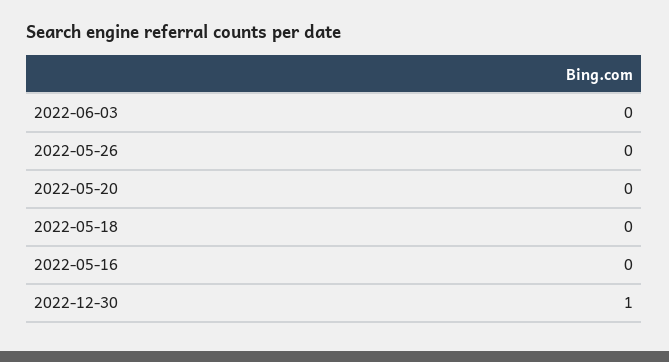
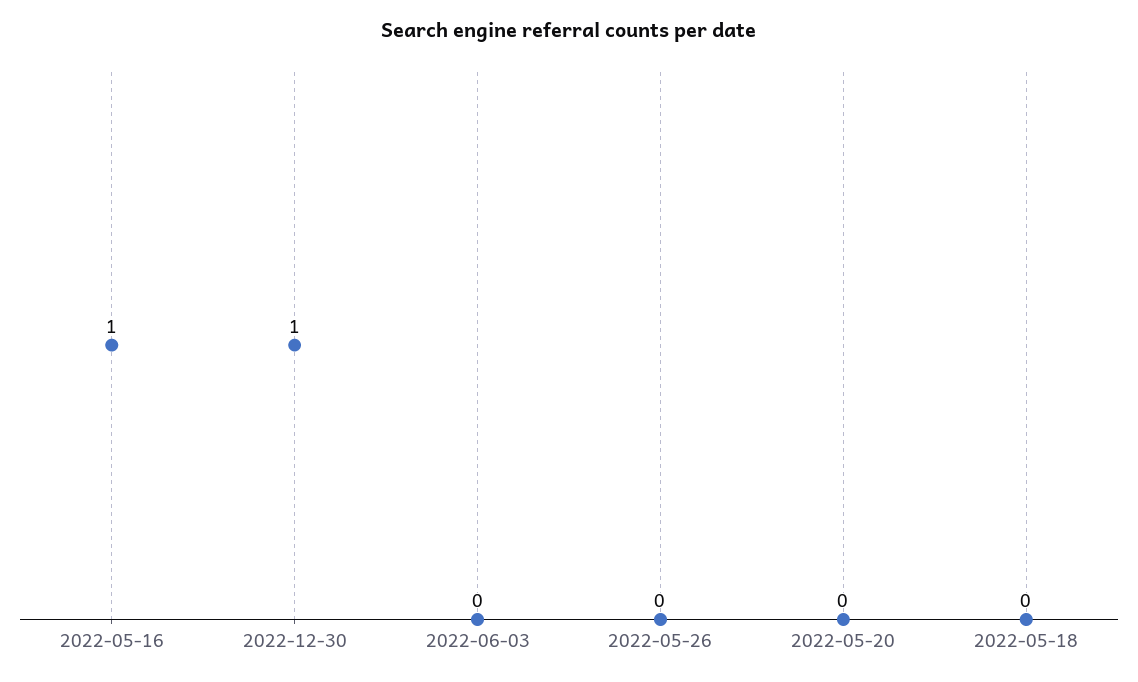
2022-05-16: 0 -> 1

